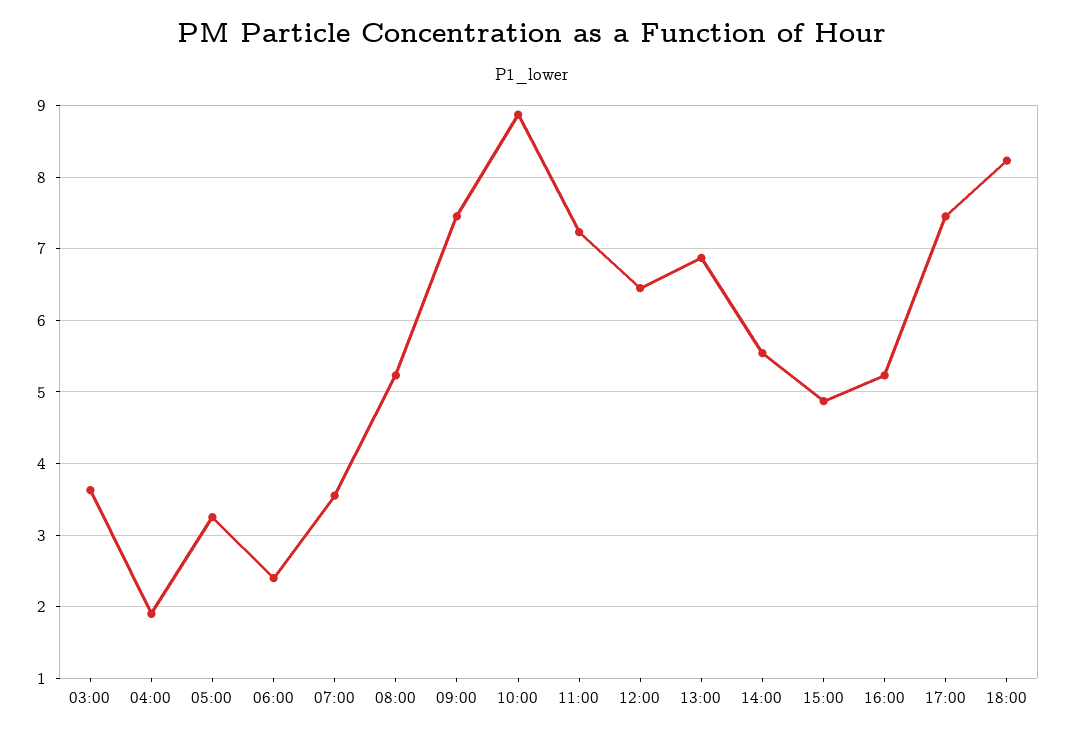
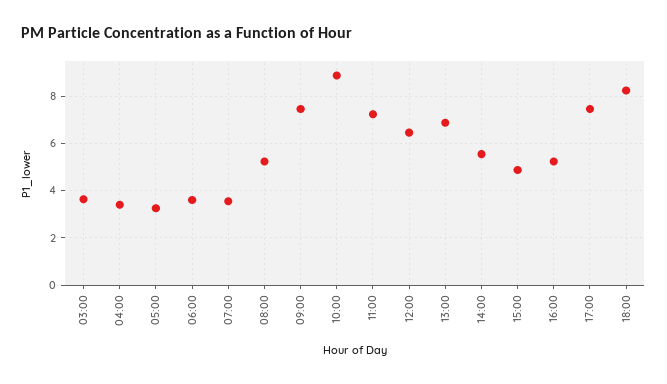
04:00: 1.9 -> 3.5
06:00: 2.4 -> 3.5

